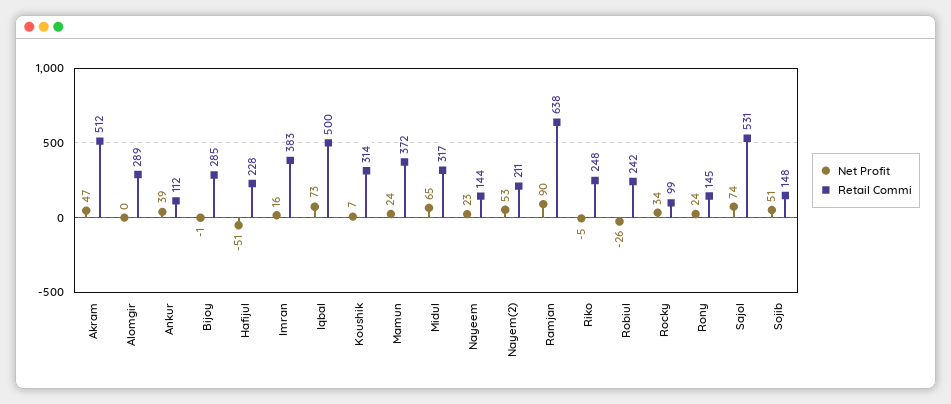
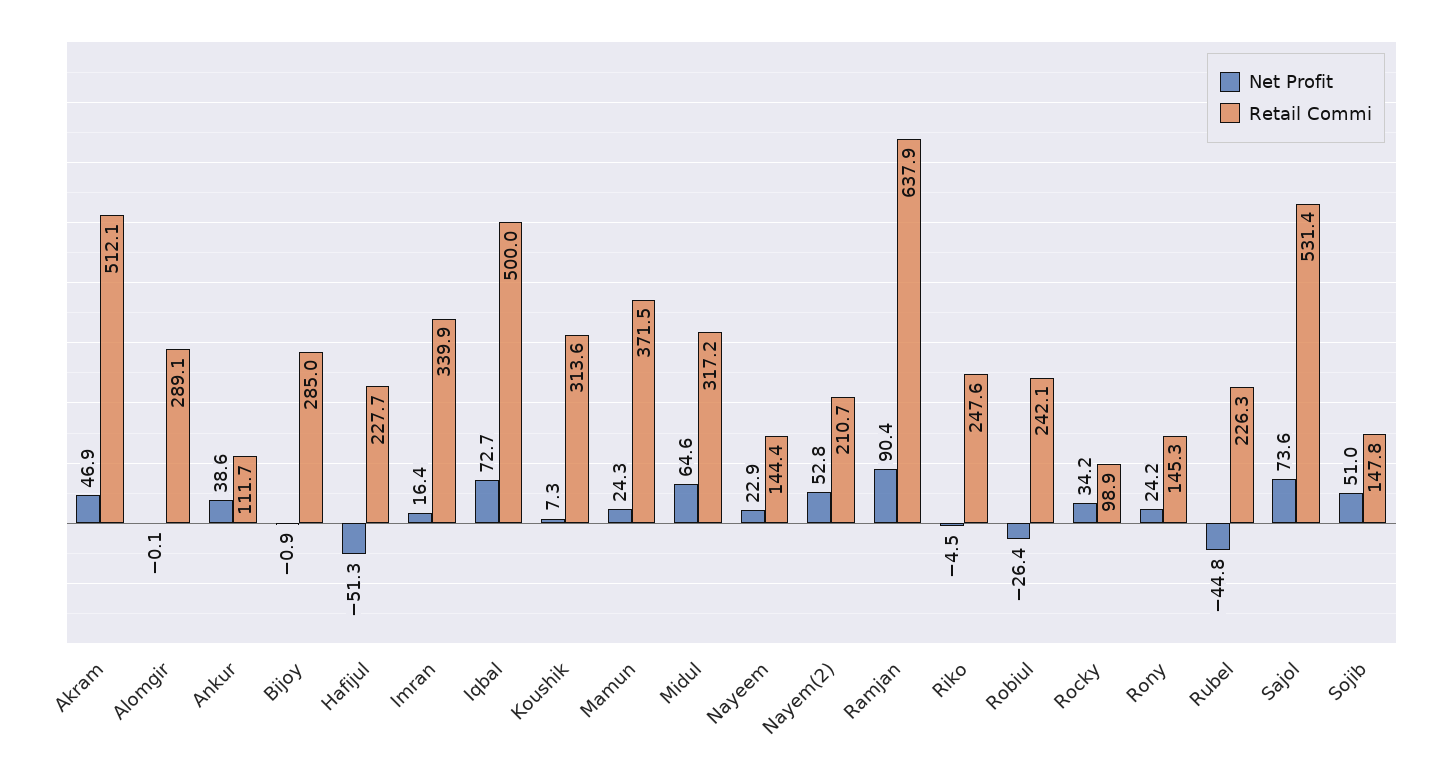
Retail Commi, Imran: 383 -> 339.9
Net Profit, Rubel: none -> -44.8
Retail Commi, Rubel: none -> 226.3

